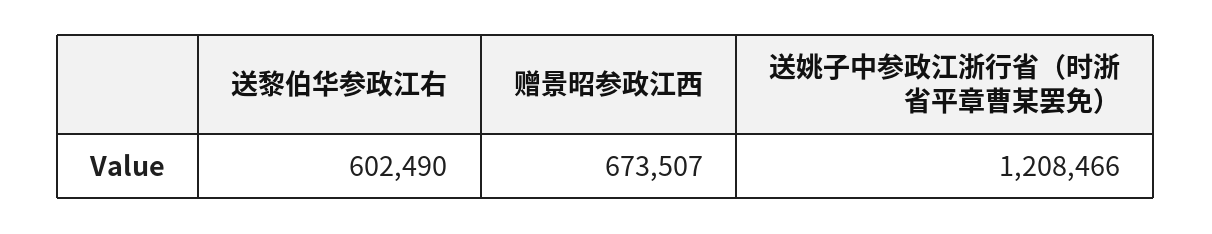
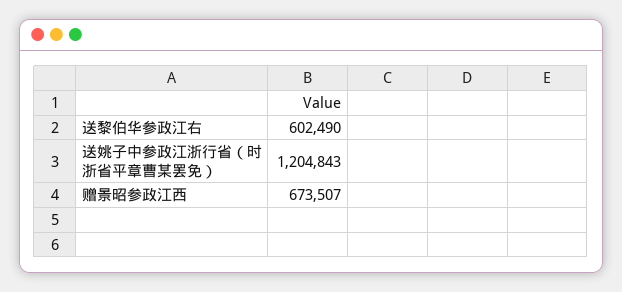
送姚子中参政江浙行省（时浙省平章曹某罢免）: 1208466 -> 1204843

